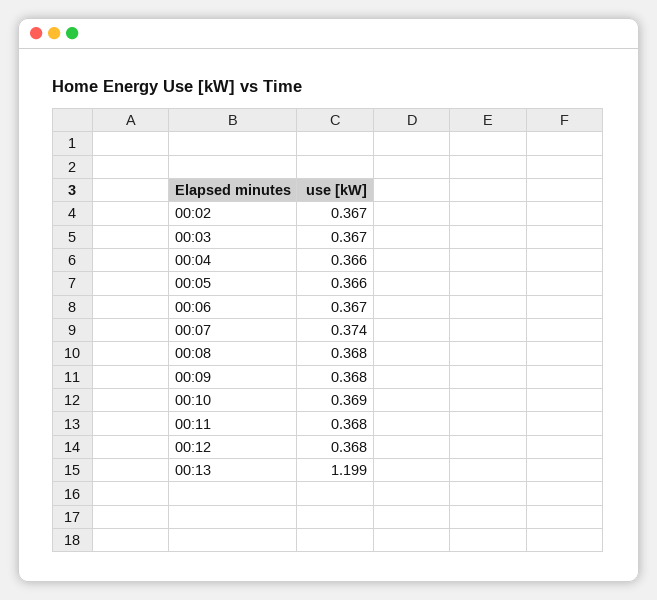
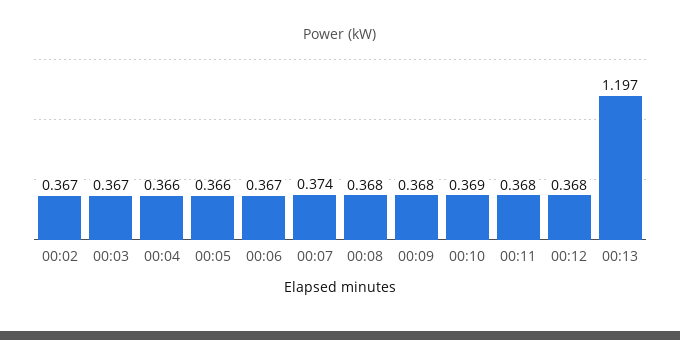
00:13: 1.199 -> 1.197

